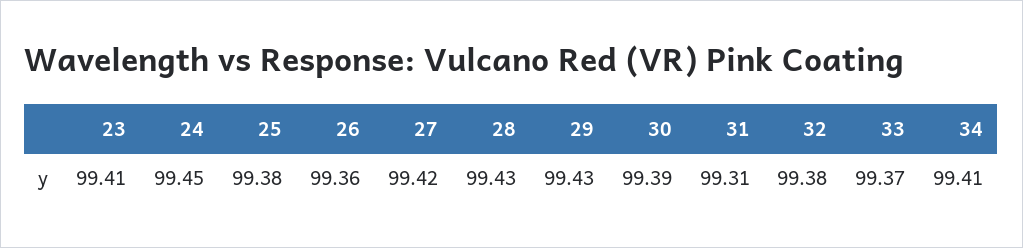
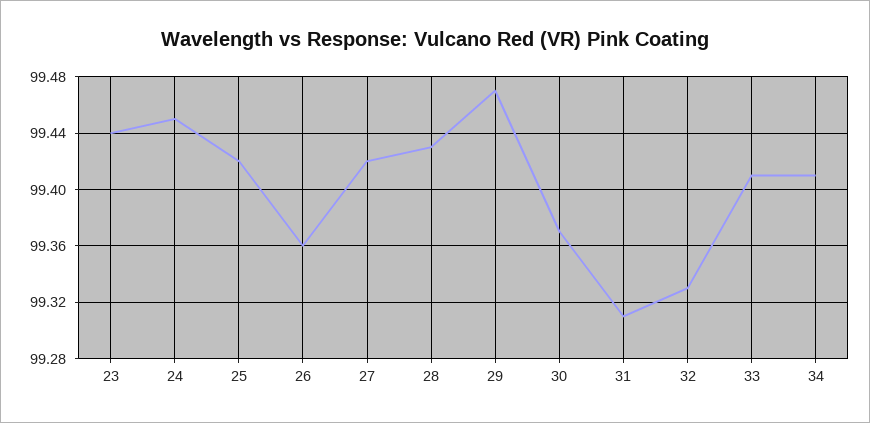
23: 99.41 -> 99.44
25: 99.38 -> 99.42
29: 99.43 -> 99.47
30: 99.39 -> 99.37
32: 99.38 -> 99.33
33: 99.37 -> 99.41

